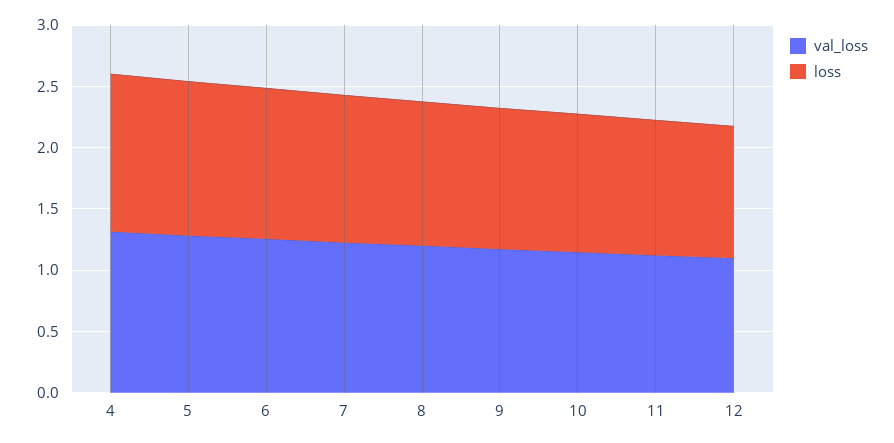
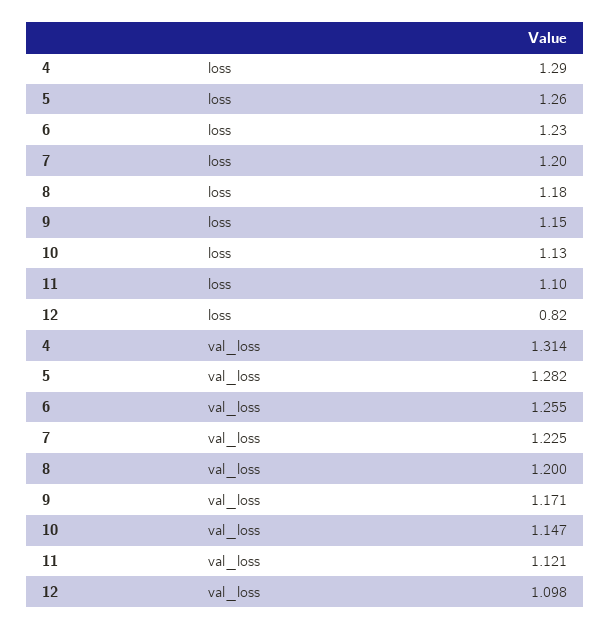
loss, 12: 1.1 -> 0.82

